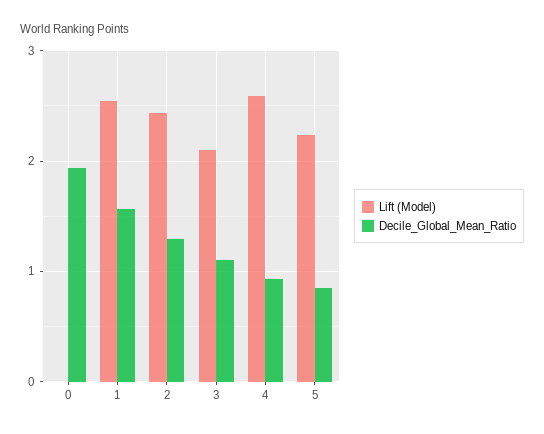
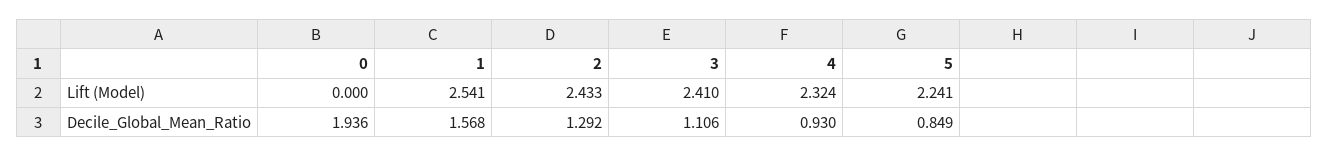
Lift (Model), 3: 2.1 -> 2.41
Lift (Model), 4: 2.6 -> 2.324

